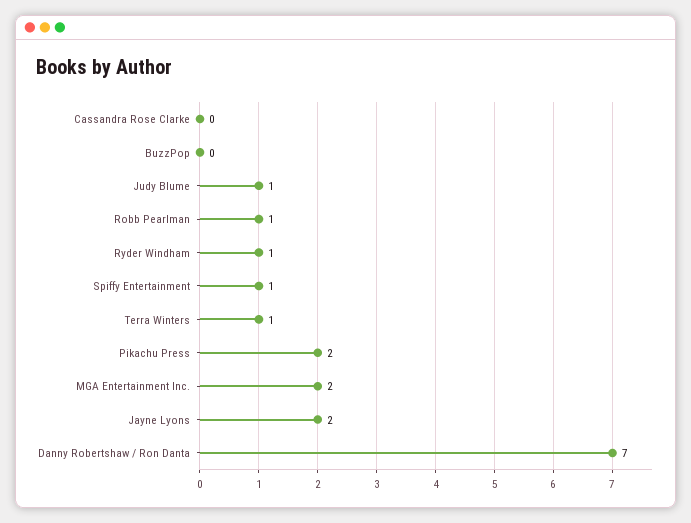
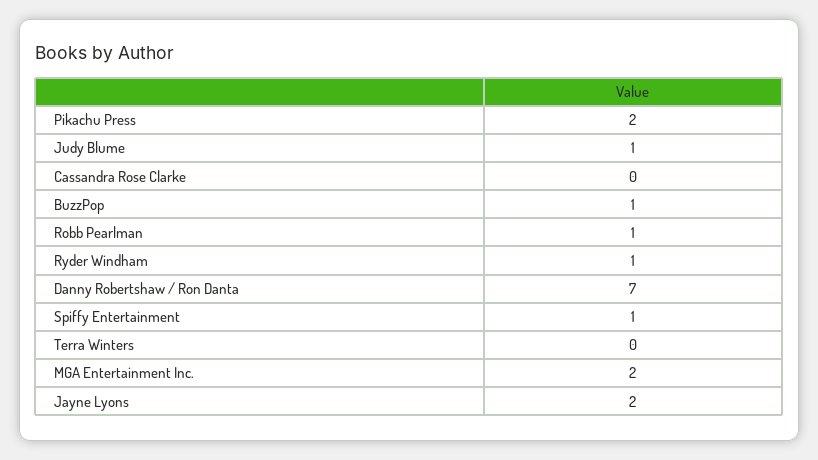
BuzzPop: 0 -> 1
Terra Winters: 1 -> 0

